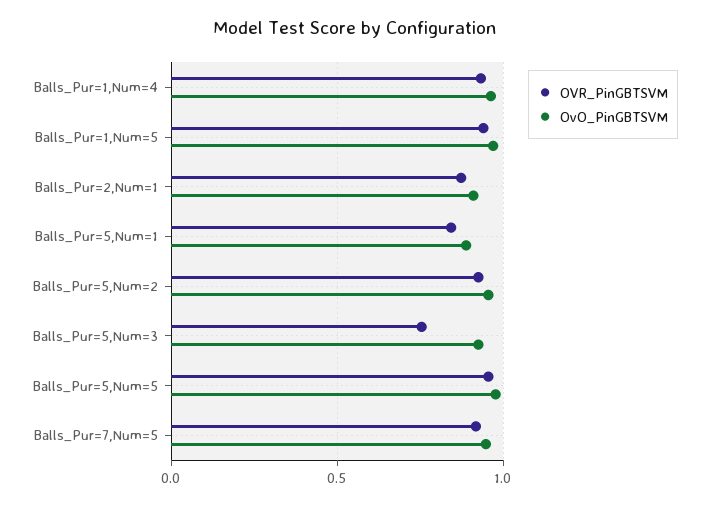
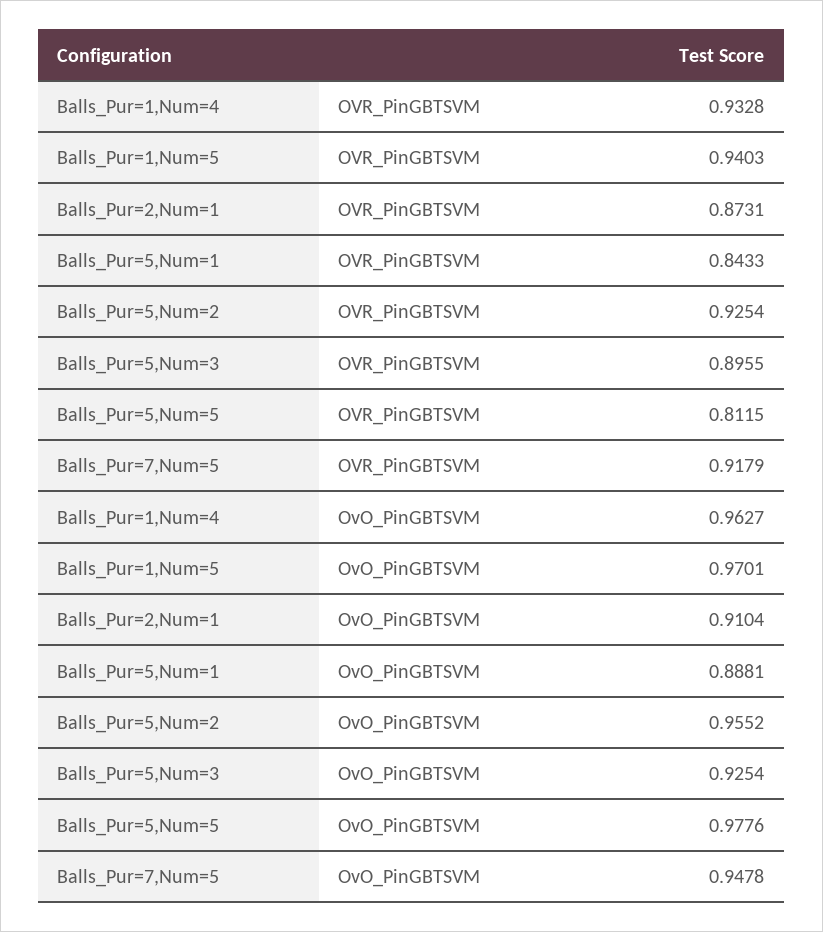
OVR_PinGBTSVM, Balls_Pur=5,Num=3: 0.75 -> 0.8955
OVR_PinGBTSVM, Balls_Pur=5,Num=5: 0.95 -> 0.8115

